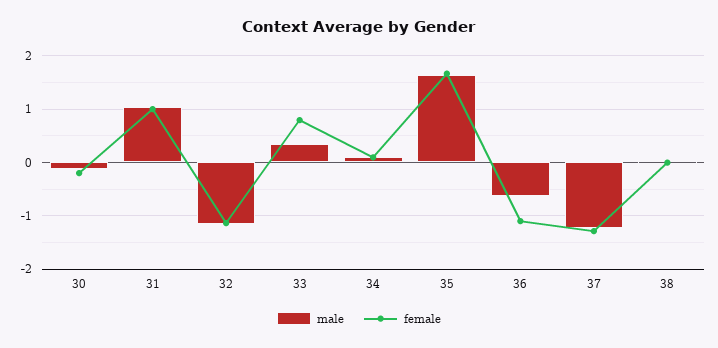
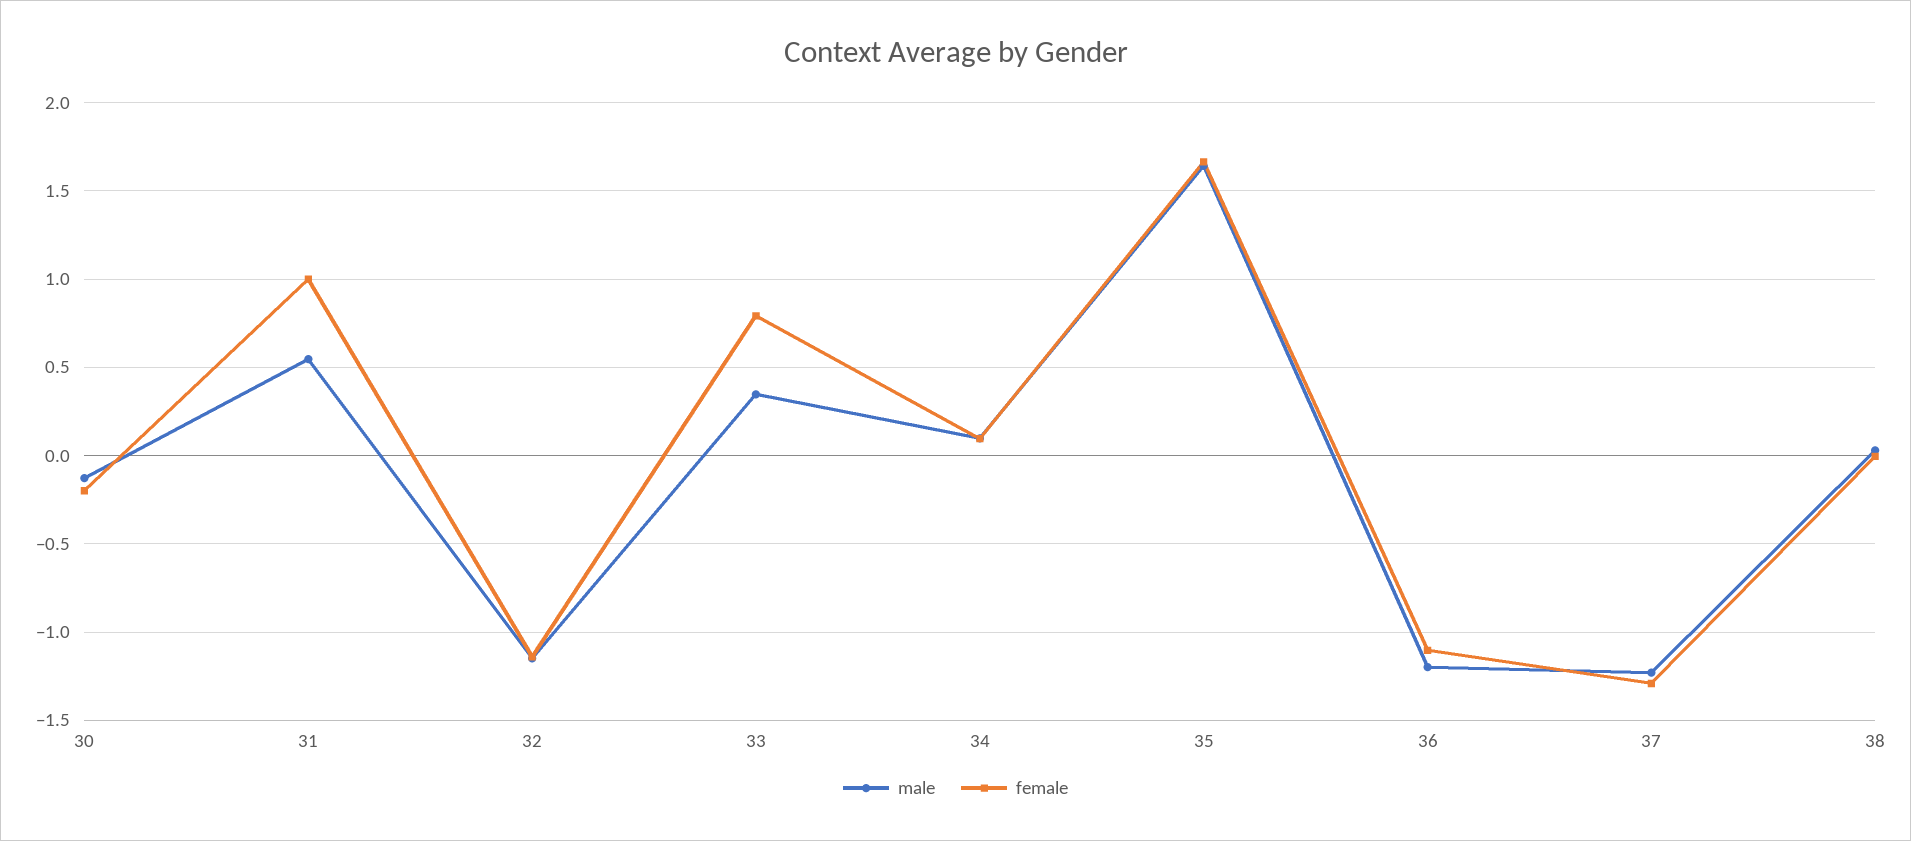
male, 31: 1 -> 0.55
male, 36: -0.6 -> -1.2

